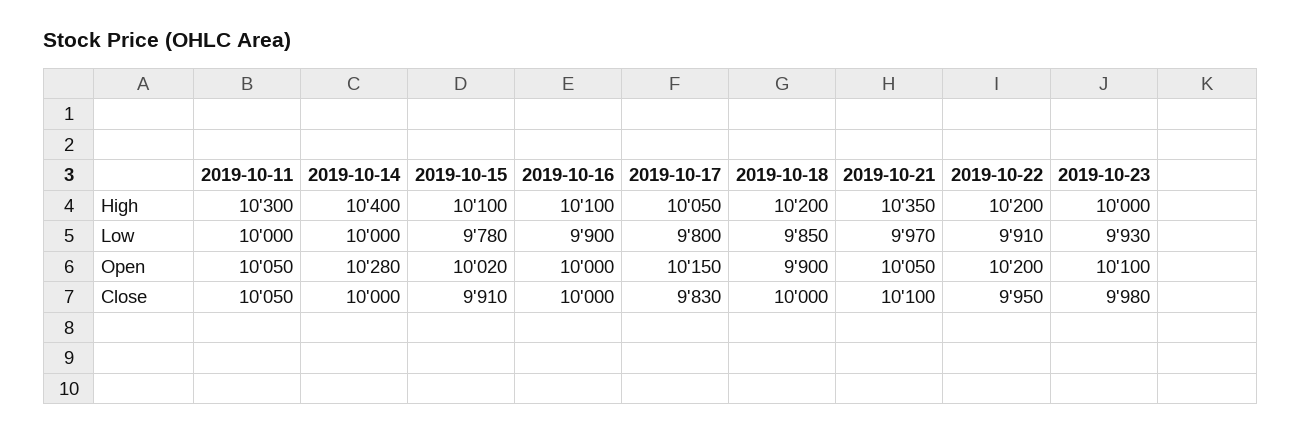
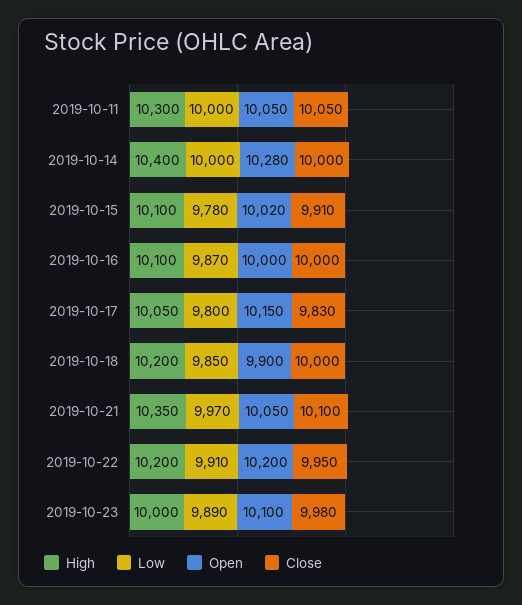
Low, 2019-10-16: 9900 -> 9870
Low, 2019-10-23: 9930 -> 9890

